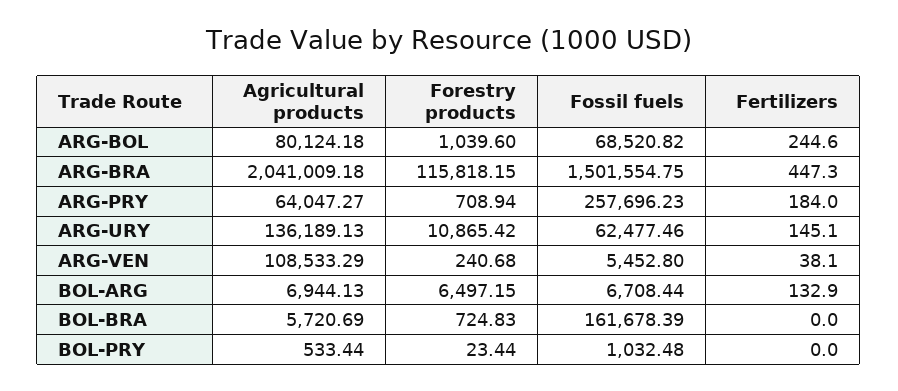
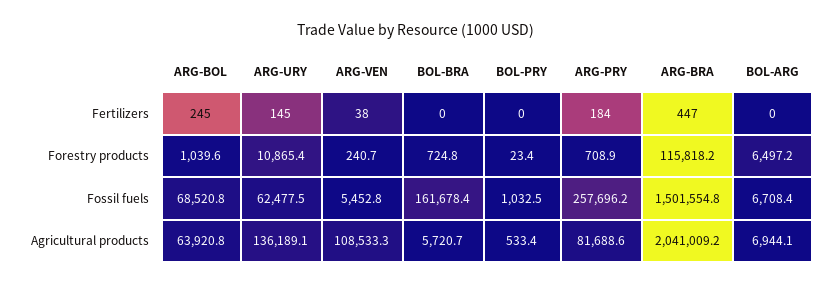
Agricultural products, ARG-BOL: 80124.18 -> 63920.8
Agricultural products, ARG-PRY: 64047.27 -> 81688.6
Fertilizers, BOL-ARG: 132.9 -> 0

